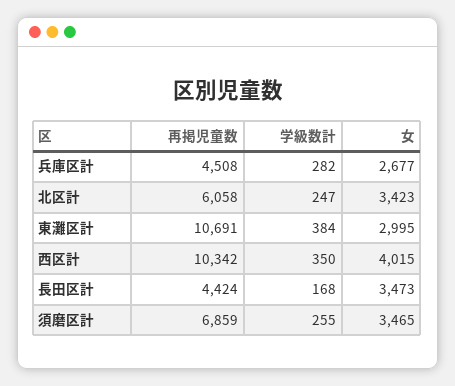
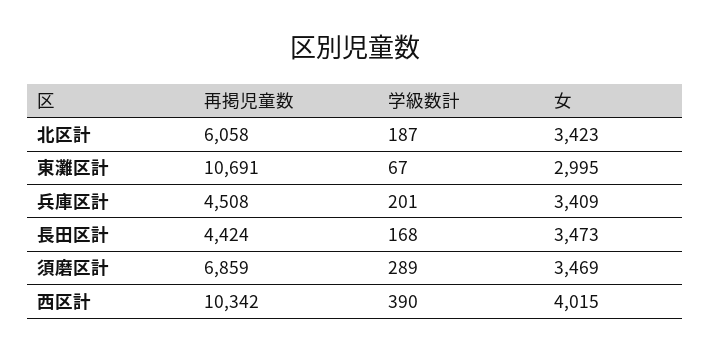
学級数計, 兵庫区計: 282 -> 201
女, 兵庫区計: 2677 -> 3409
学級数計, 北区計: 247 -> 187
学級数計, 東灘区計: 384 -> 67
学級数計, 西区計: 350 -> 390
学級数計, 須磨区計: 255 -> 289
女, 須磨区計: 3465 -> 3469

